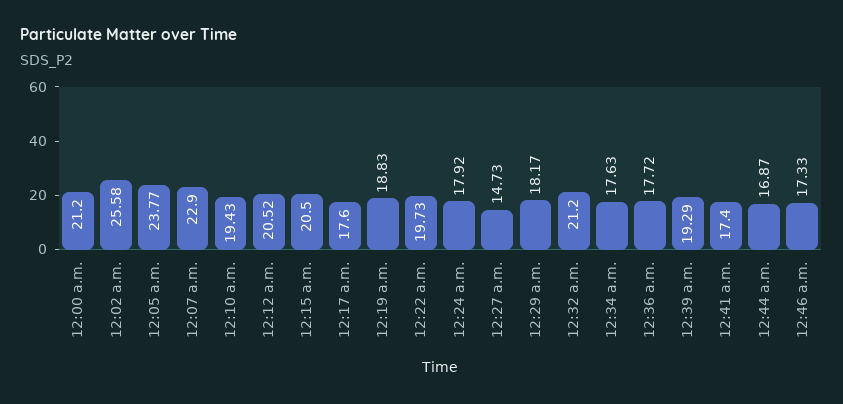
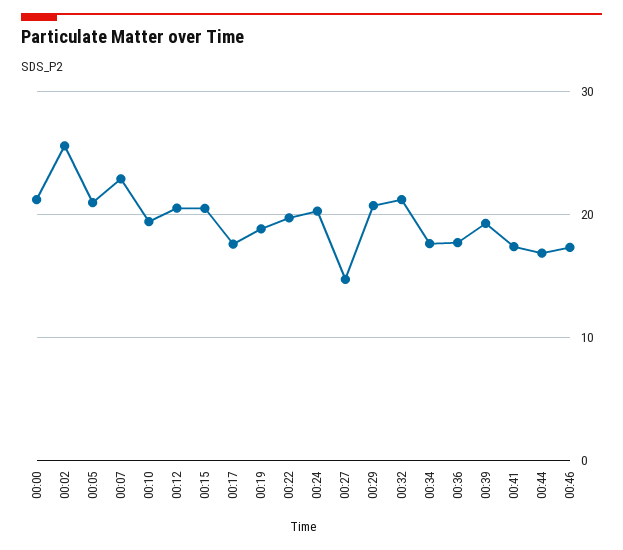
12:05 a.m.: 23.77 -> 21
12:24 a.m.: 17.92 -> 20
12:29 a.m.: 18.17 -> 21

